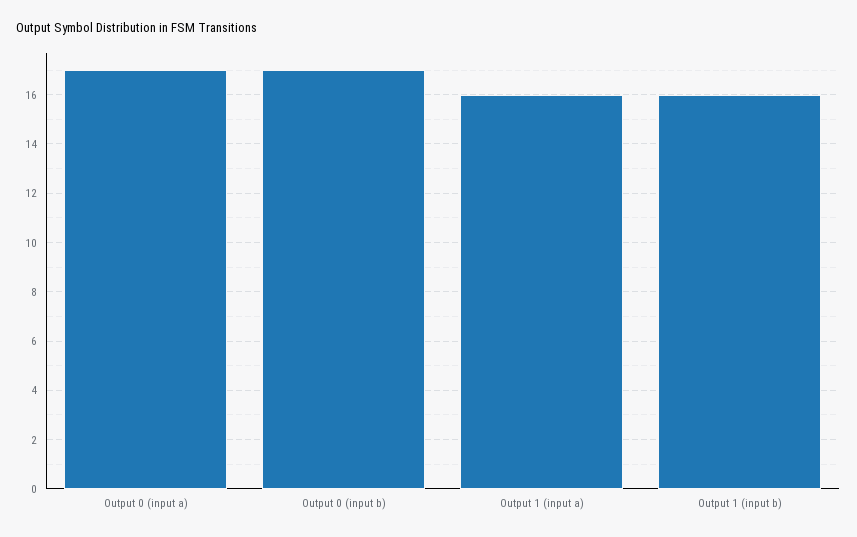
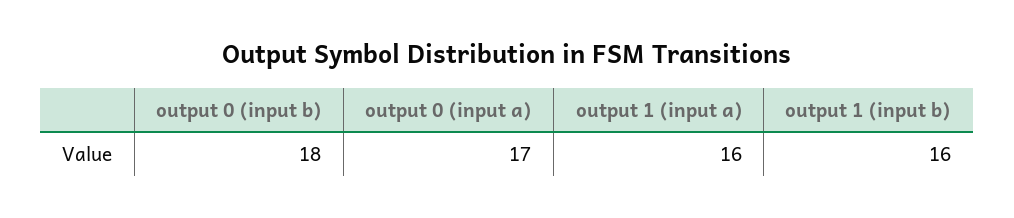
Output 0 (input b): 17 -> 18

